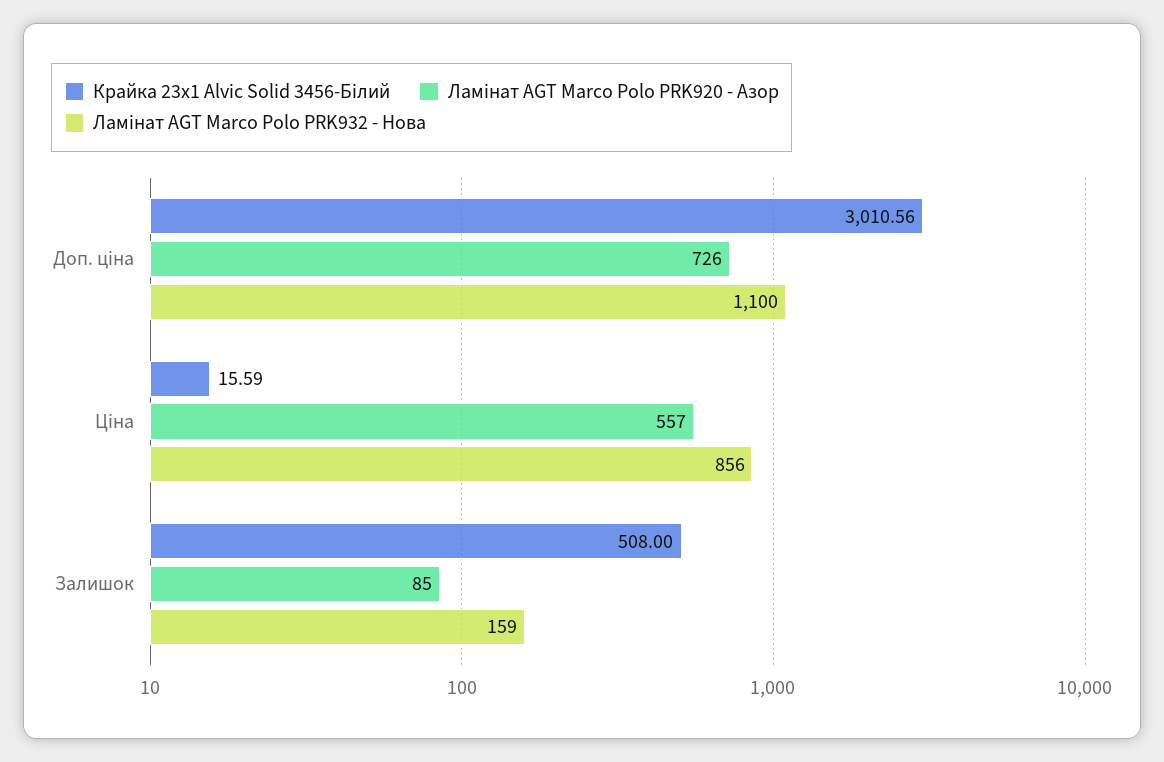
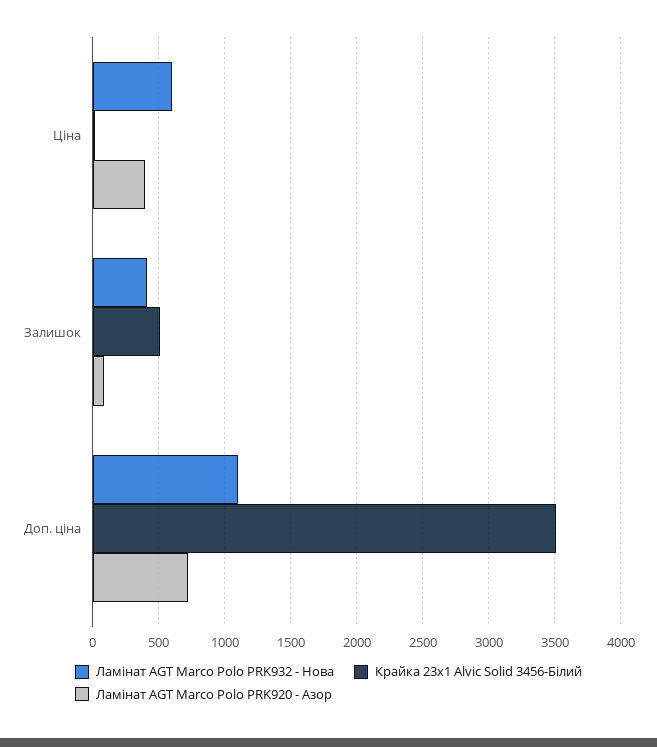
Крайка 23x1 Alvic Solid 3456-Білий, Доп. ціна: 3010.56 -> 3500
Ламінат AGT Marco Polo PRK920 - Азор, Ціна: 557 -> 400
Ламінат AGT Marco Polo PRK932 - Нова, Ціна: 856 -> 600
Ламінат AGT Marco Polo PRK932 - Нова, Залишок: 159 -> 400

